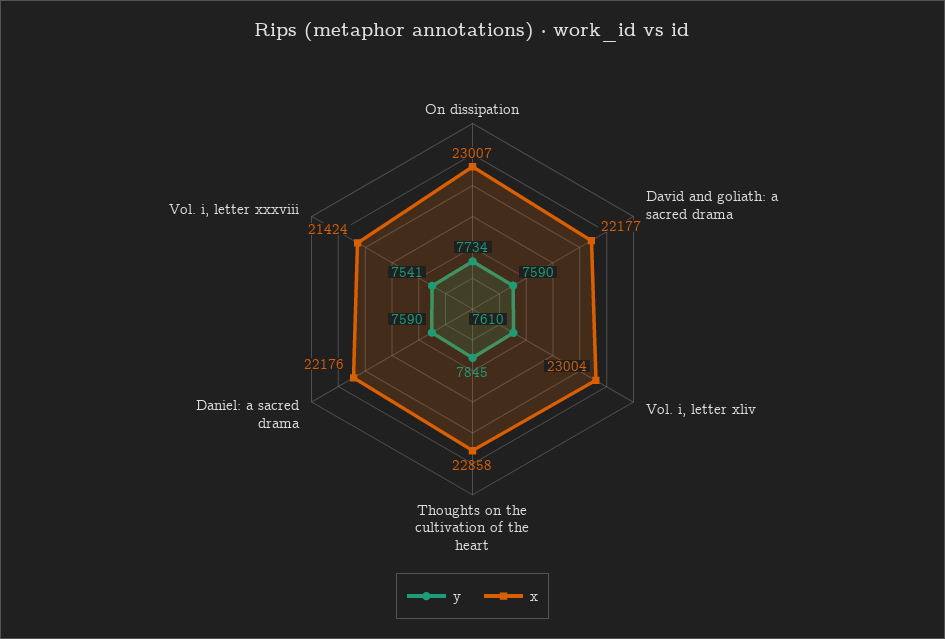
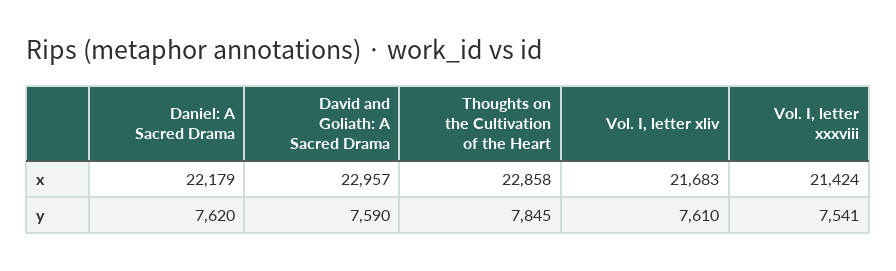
y, On dissipation: 7734 -> none
x, On dissipation: 23007 -> none
x, David and goliath: a sacred drama: 22177 -> 22957
x, Vol. i, letter xliv: 23004 -> 21683
y, Daniel: a sacred drama: 7590 -> 7620
x, Daniel: a sacred drama: 22176 -> 22179

